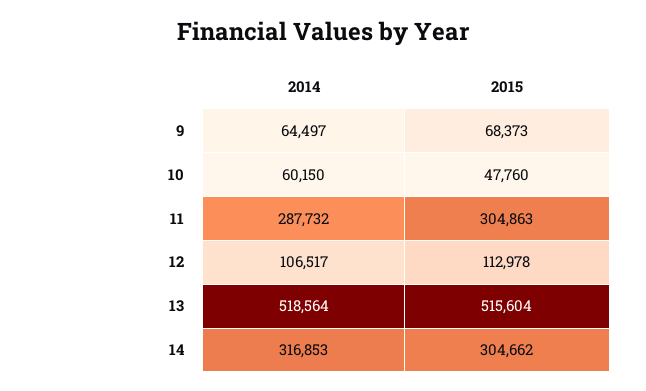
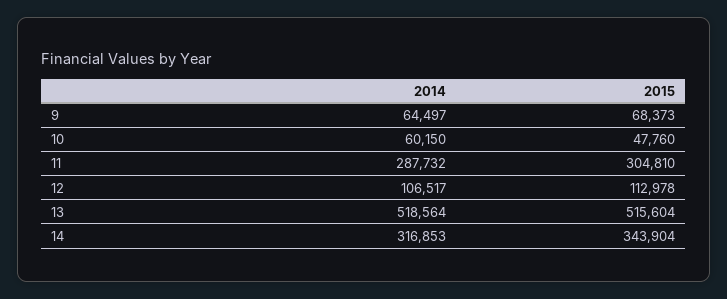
2015, 11: 304863 -> 304810
2015, 14: 304662 -> 343904

